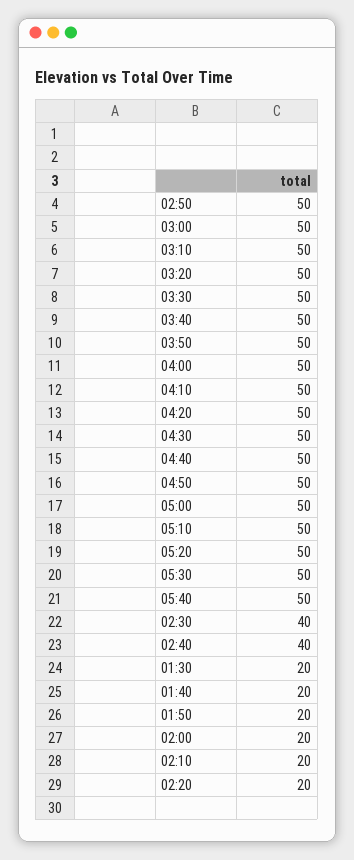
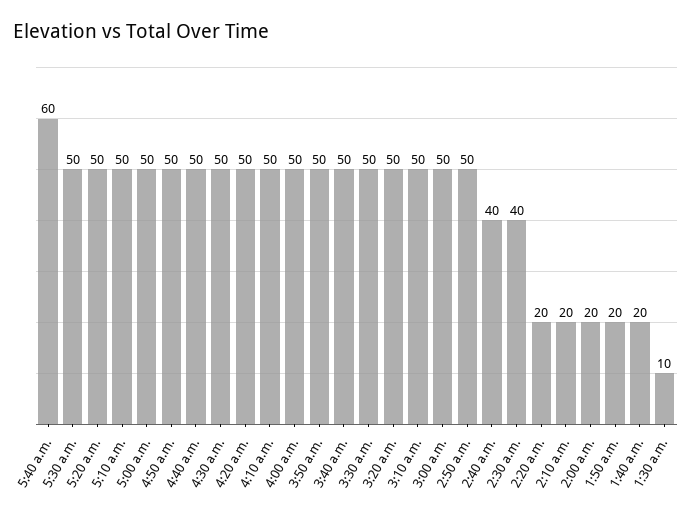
05:40: 50 -> 60
01:30: 20 -> 10

